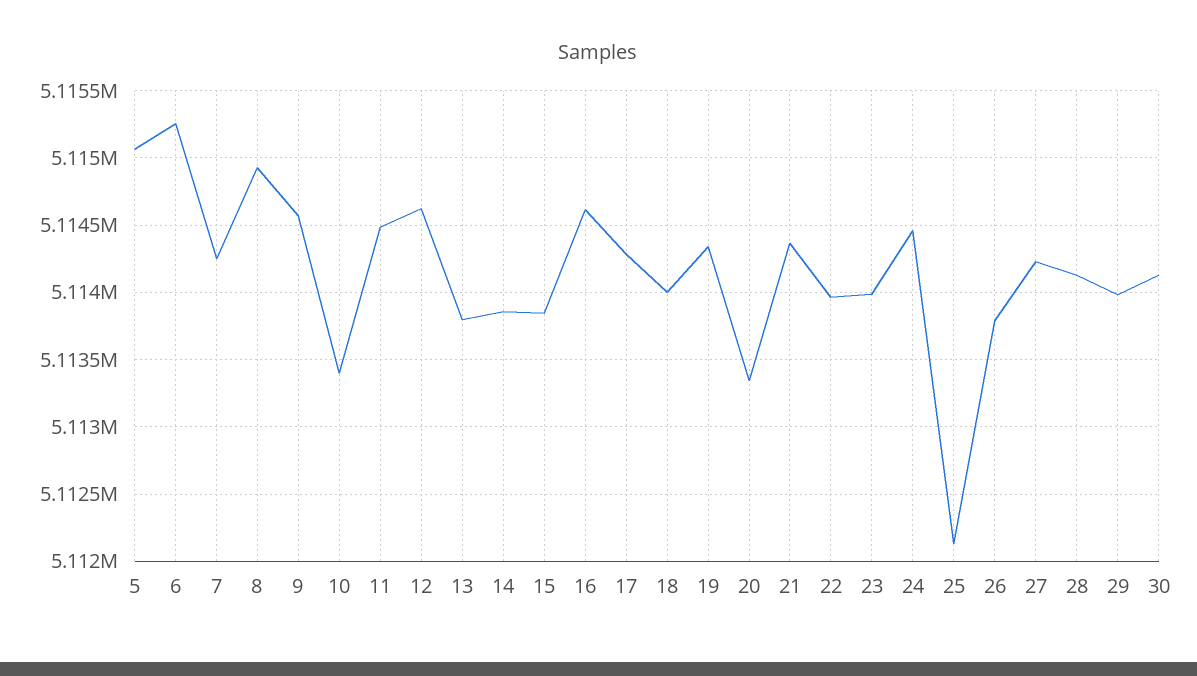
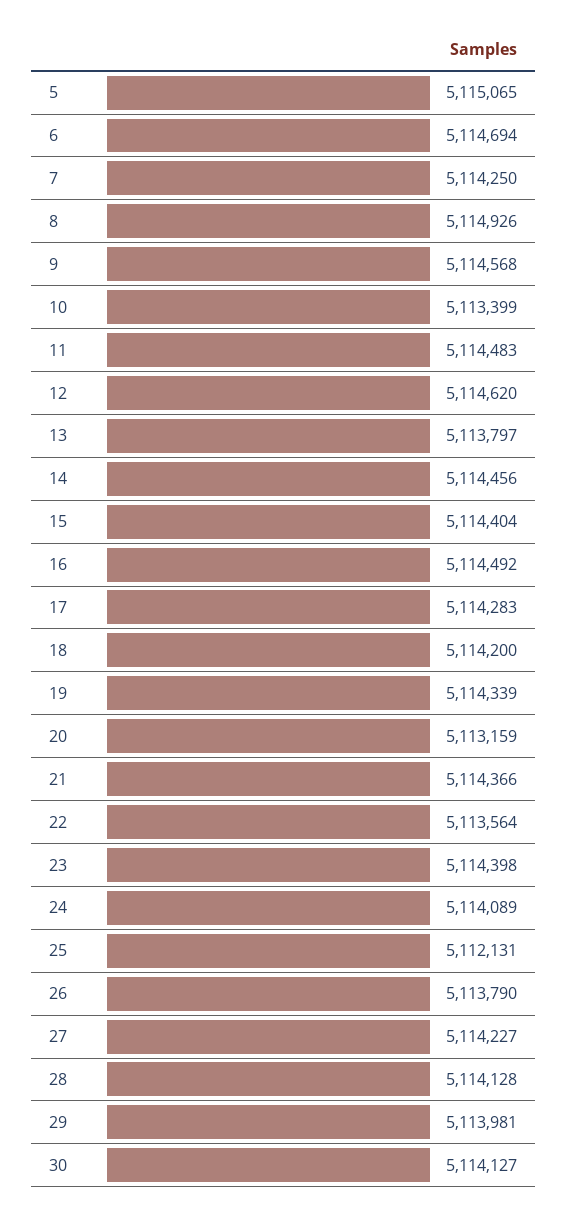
6: 5115250 -> 5114694
14: 5113850 -> 5114456
15: 5113850 -> 5114404
16: 5114600 -> 5114492
18: 5114000 -> 5114200
20: 5113350 -> 5113159
22: 5113950 -> 5113564
23: 5114000 -> 5114398
24: 5114450 -> 5114089

